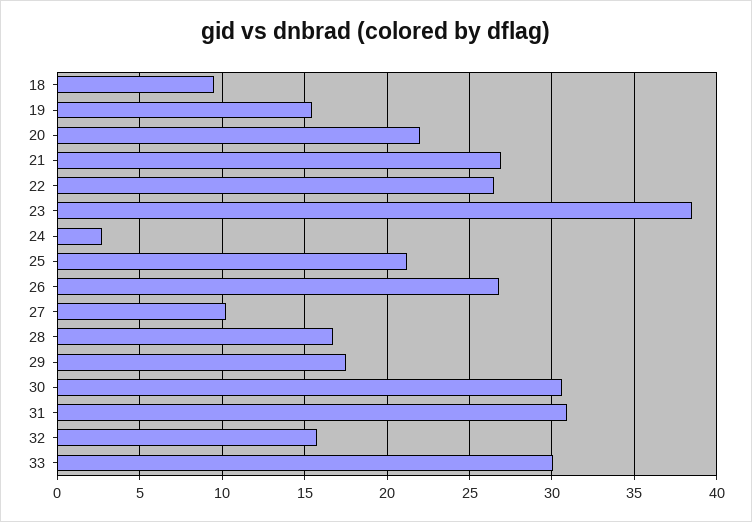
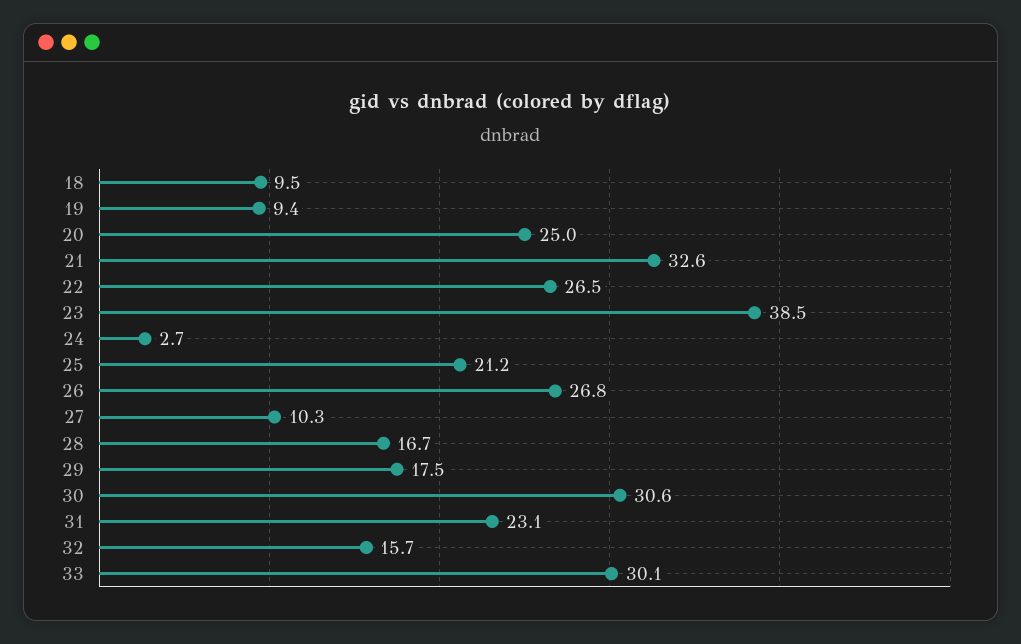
19: 15.5 -> 9.4
20: 22 -> 25
21: 27 -> 32.6
31: 31 -> 23.1

